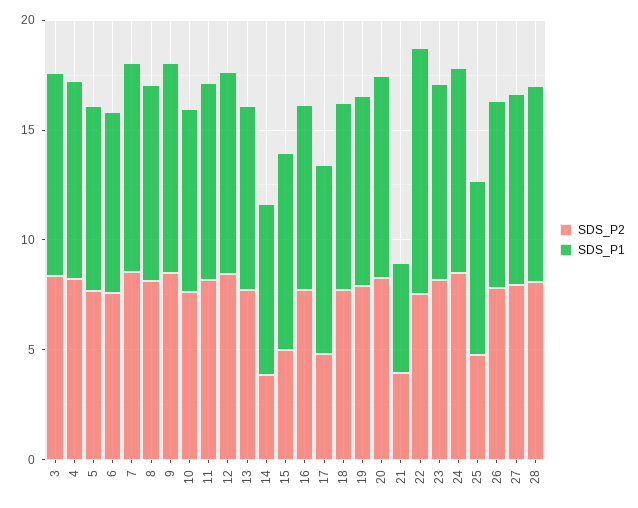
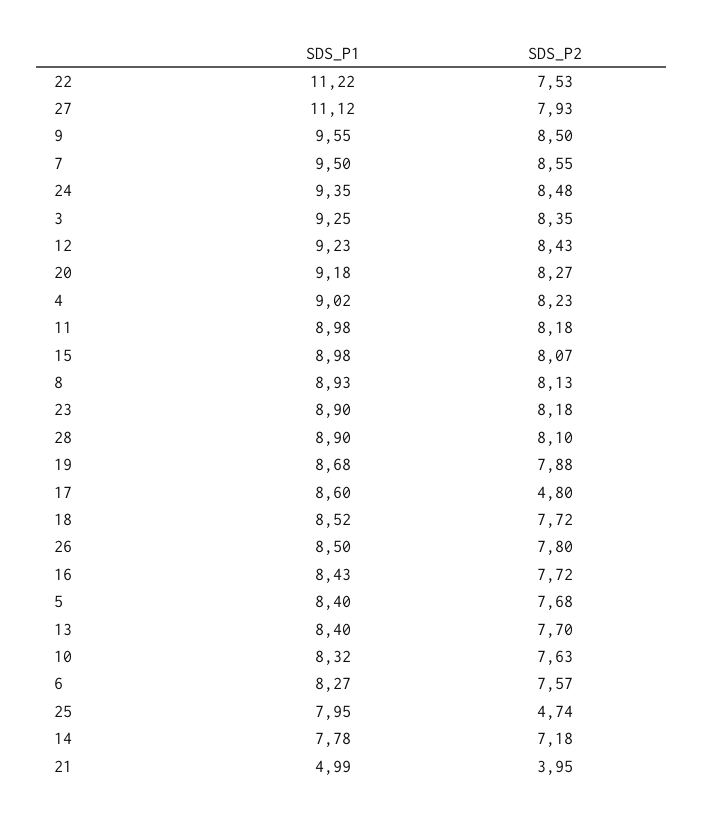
SDS_P2, 14: 4 -> 7.18
SDS_P2, 15: 5 -> 8.07
SDS_P1, 27: 9 -> 11.12

